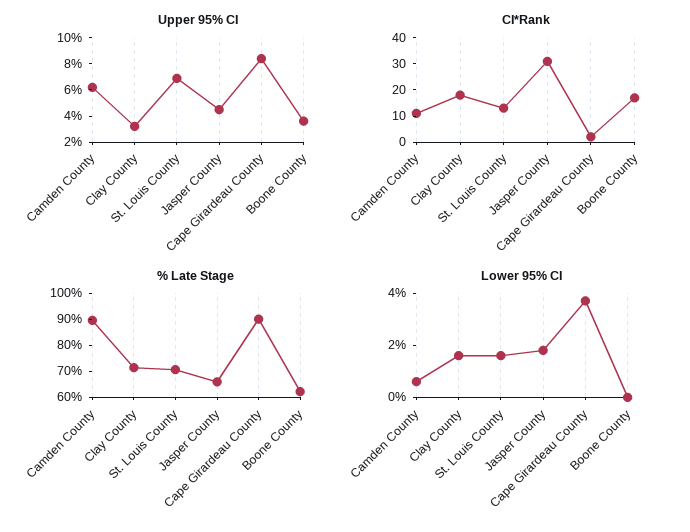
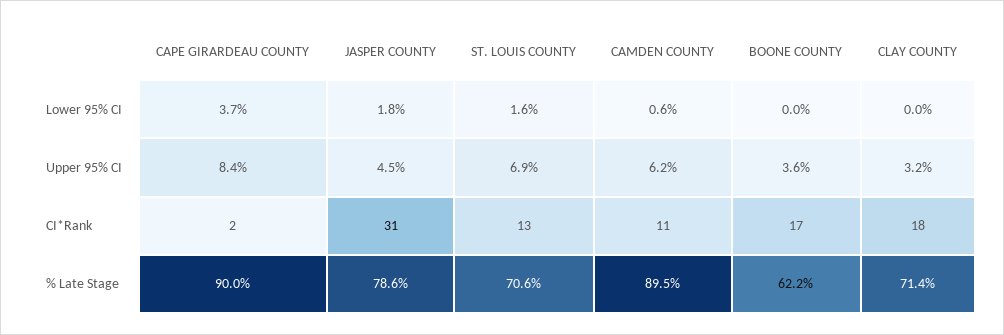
% Late Stage, Jasper County: 65 -> 78.6
Lower 95% CI, Clay County: 1.5 -> 0

